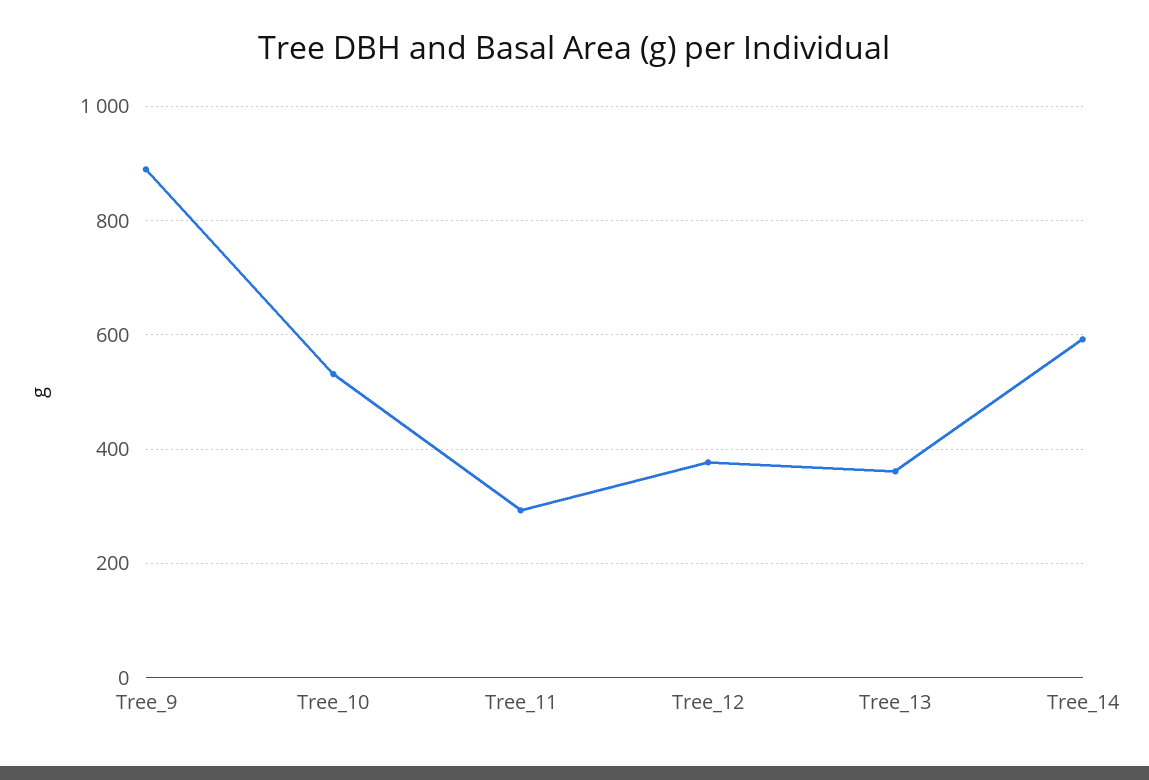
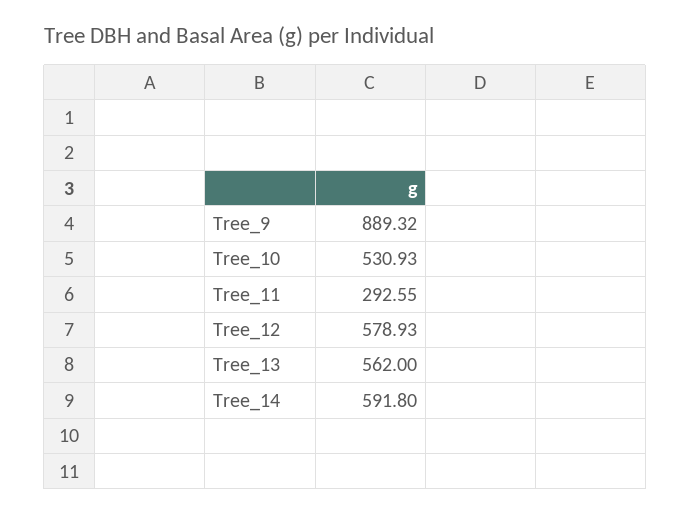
Tree_12: 380 -> 578.93
Tree_13: 360 -> 562

